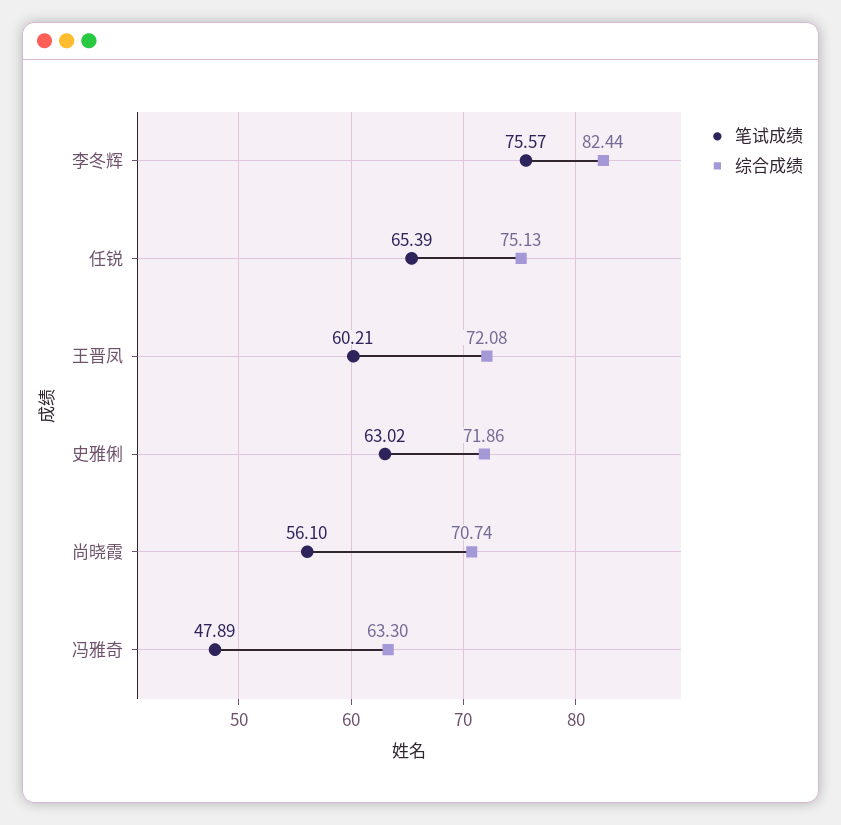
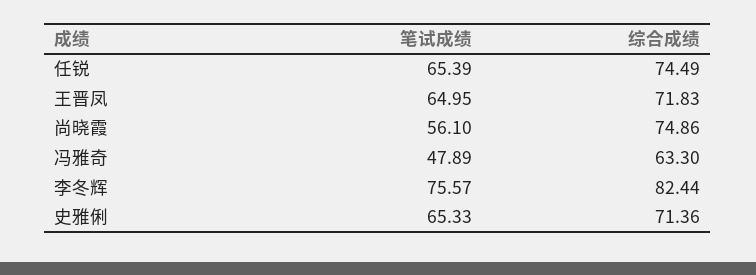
综合成绩, 任锐: 75.13 -> 74.49
笔试成绩, 王晋凤: 60.21 -> 64.95
综合成绩, 王晋凤: 72.08 -> 71.83
笔试成绩, 史雅俐: 63.02 -> 65.33
综合成绩, 史雅俐: 71.86 -> 71.36
综合成绩, 尚晓霞: 70.74 -> 74.86

